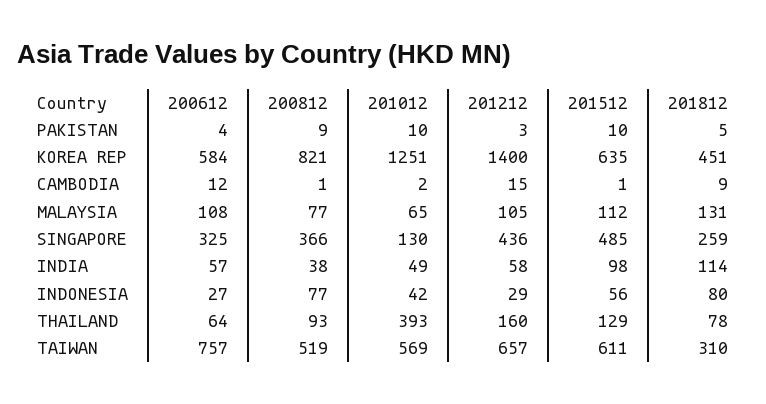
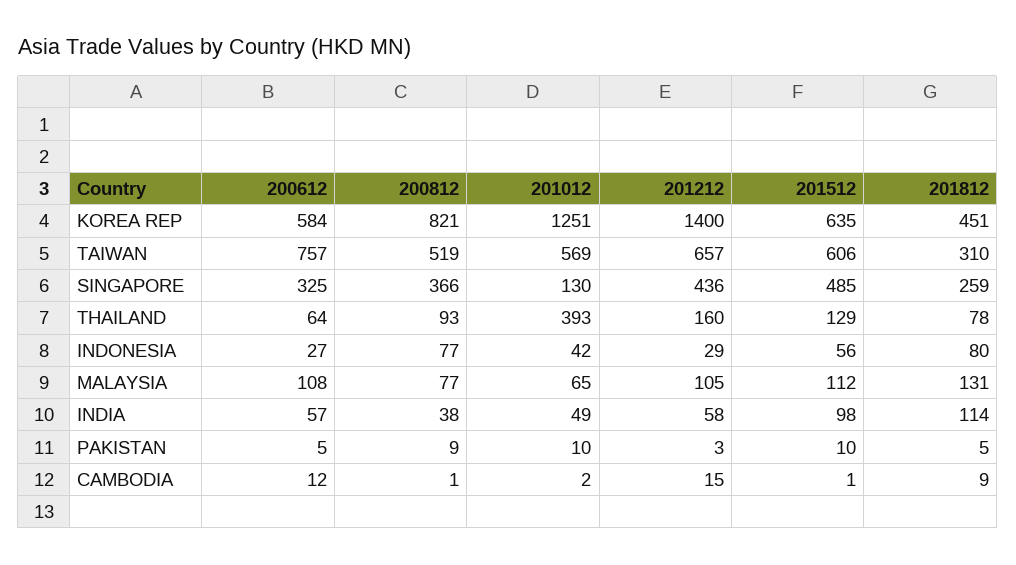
200612, PAKISTAN: 4 -> 5
201512, TAIWAN: 611 -> 606

